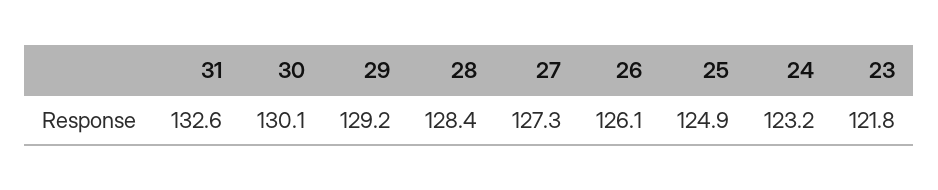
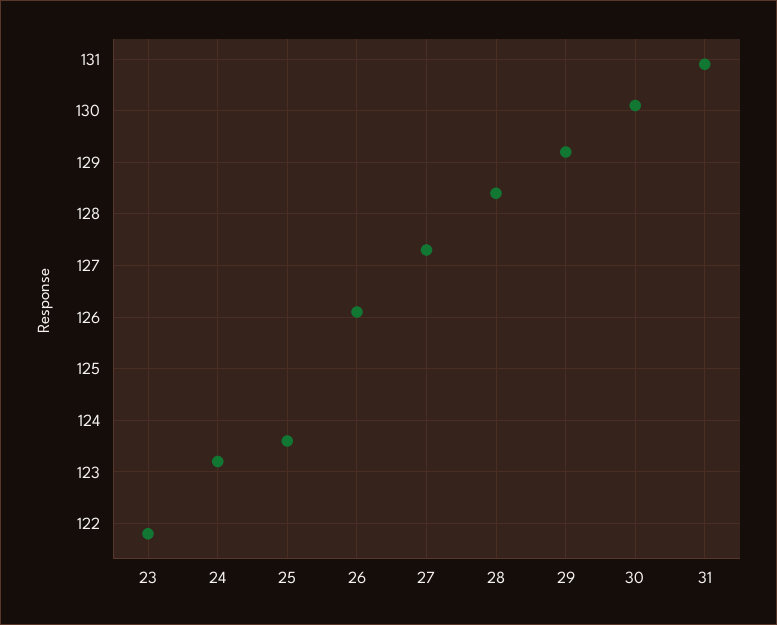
31: 132.6 -> 131
25: 124.9 -> 123.5

